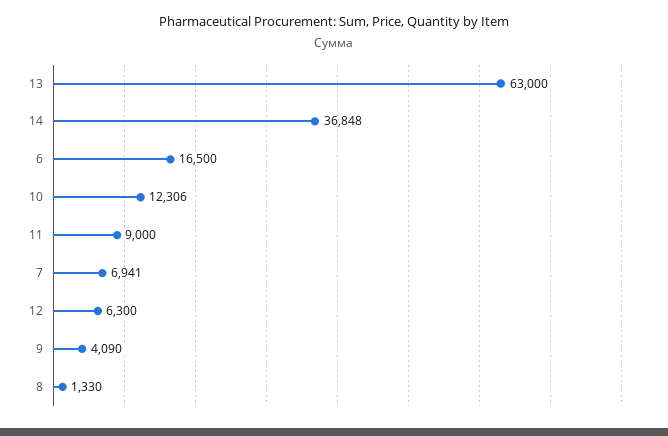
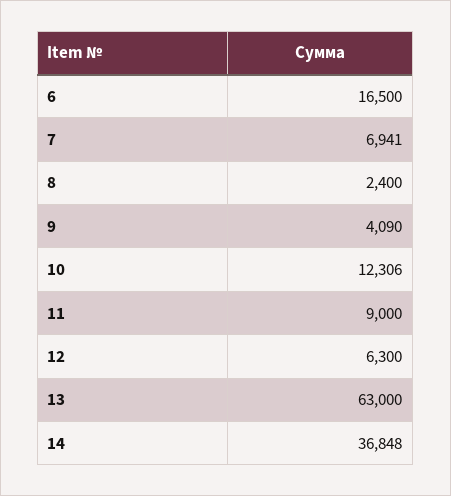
8: 1330 -> 2400

